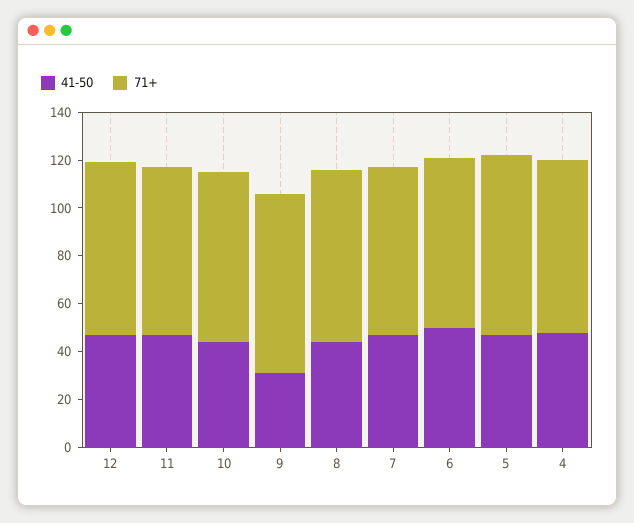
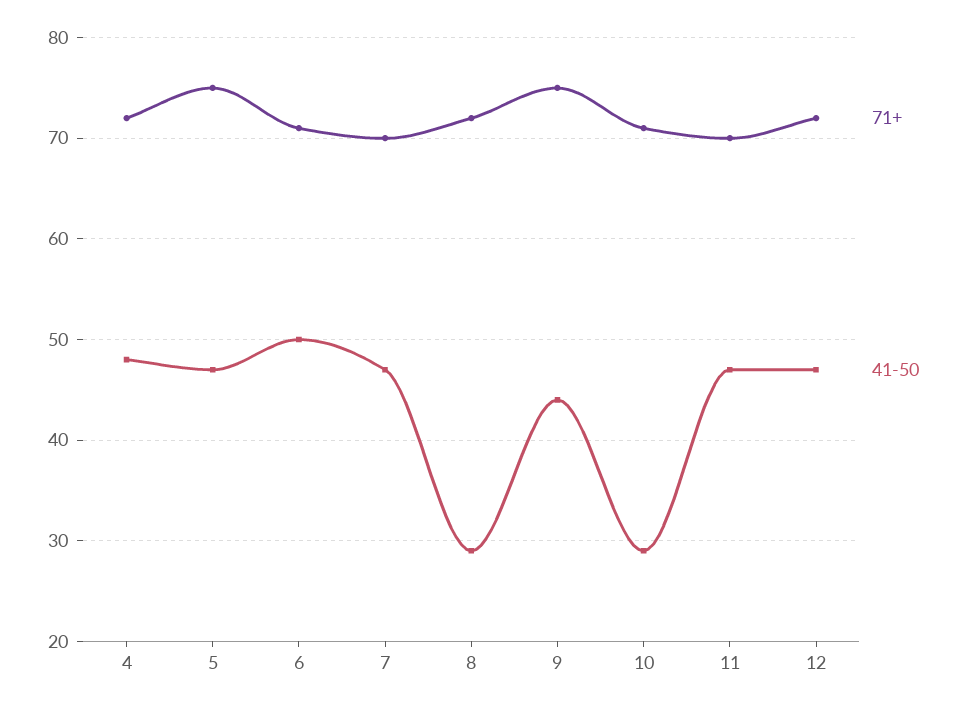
41-50, 10: 45 -> 29
41-50, 9: 30 -> 44
41-50, 8: 45 -> 29

